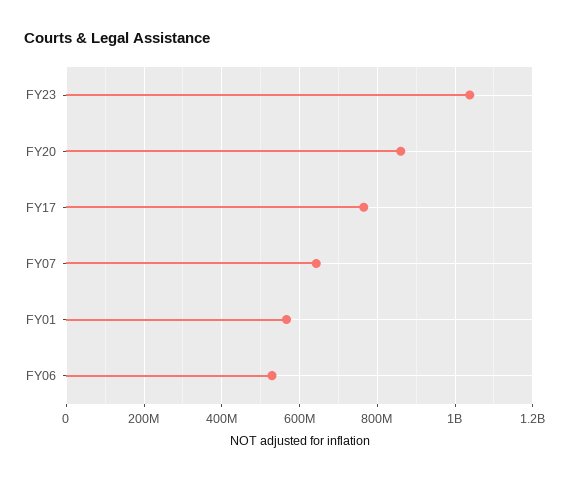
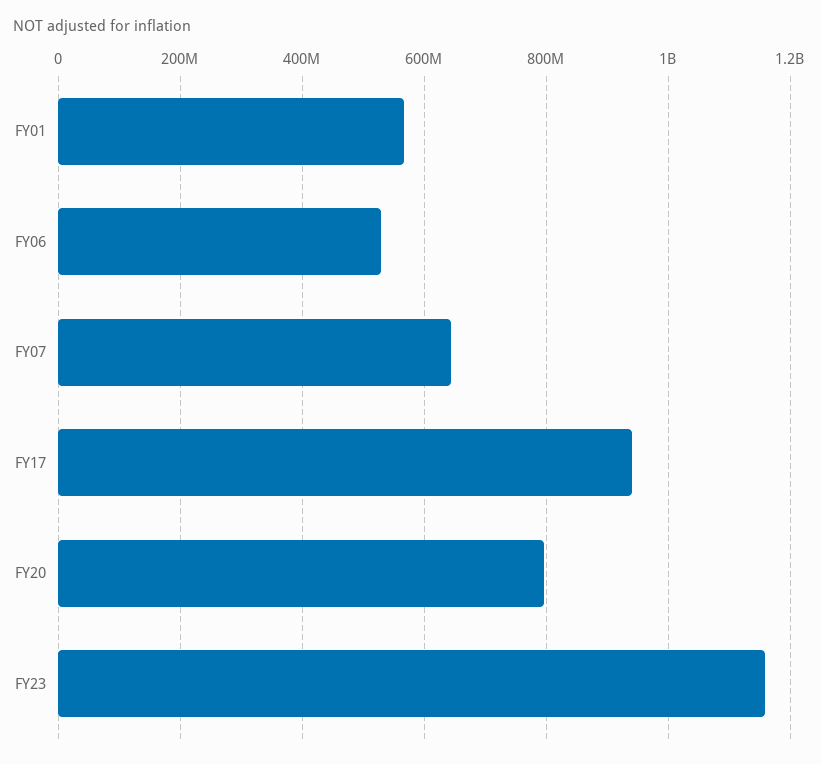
FY23: 1040000000 -> 1160000000
FY20: 860000000 -> 800000000
FY17: 760000000 -> 940000000

